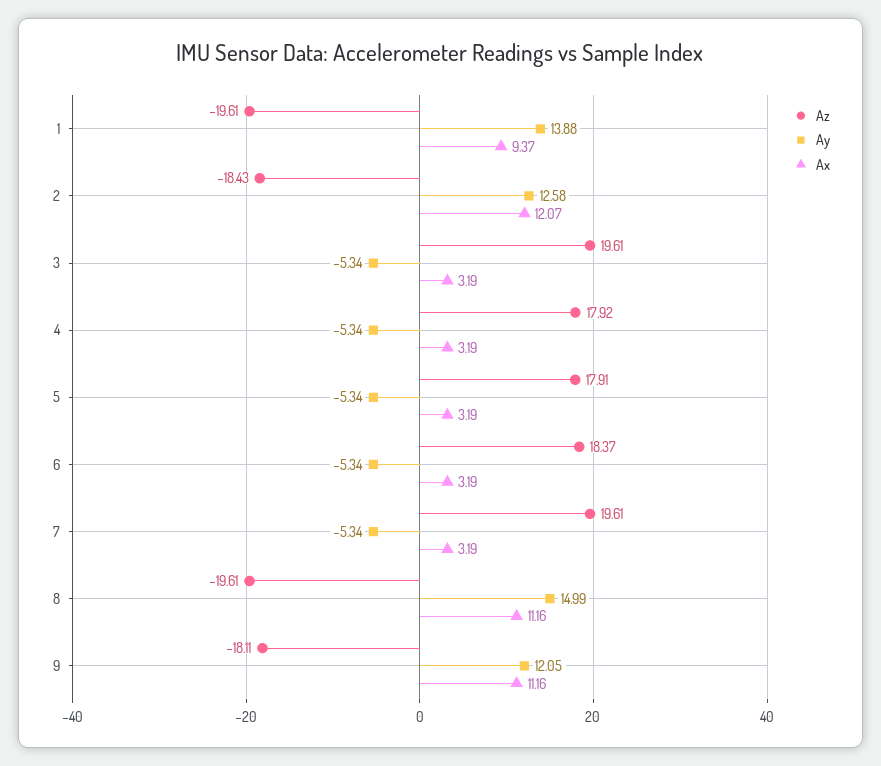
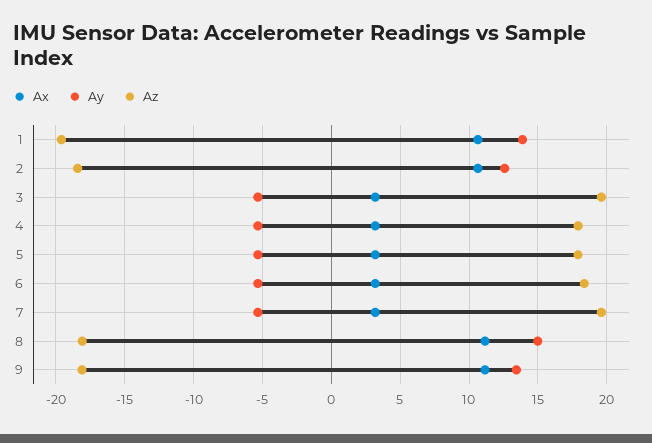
Ax, 1: 9.37 -> 10.5
Ax, 2: 12.07 -> 10.5
Az, 8: -19.61 -> -18
Ay, 9: 12.05 -> 13.5

